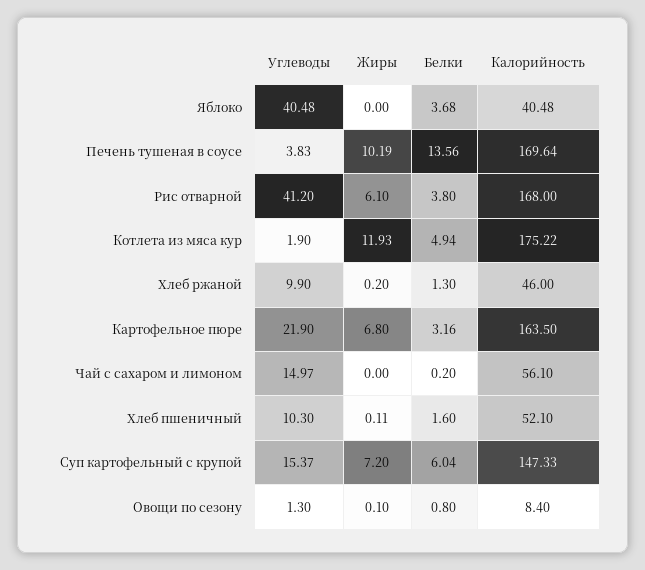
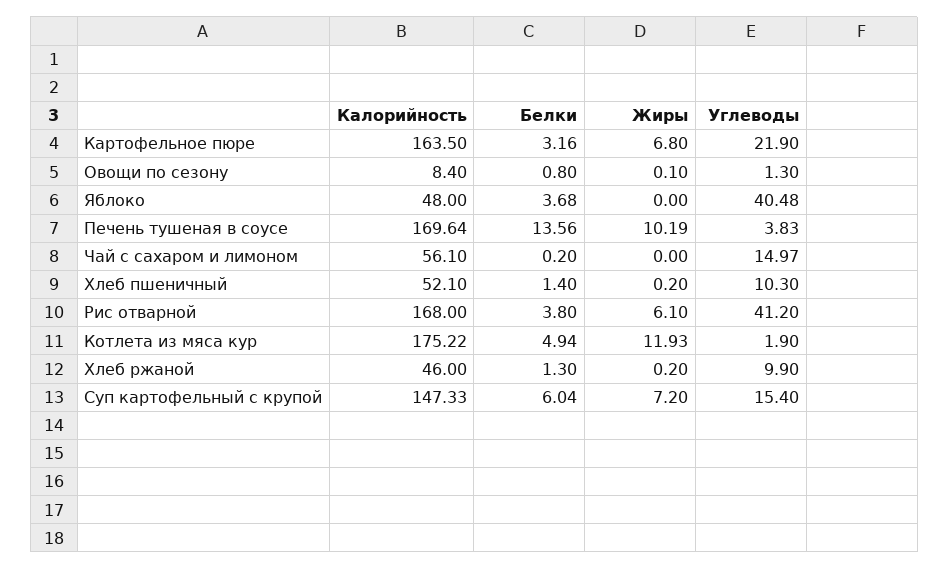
Калорийность, Яблоко: 40.48 -> 48
Жиры, Хлеб пшеничный: 0.11 -> 0.2
Белки, Хлеб пшеничный: 1.6 -> 1.4
Углеводы, Суп картофельный с крупой: 15.37 -> 15.4

